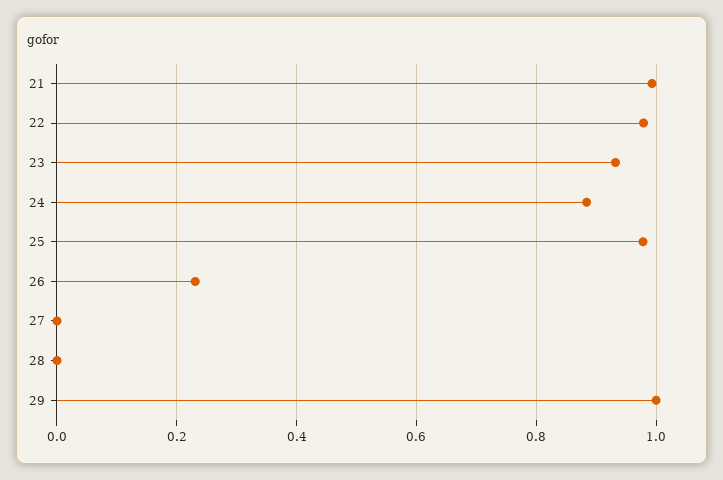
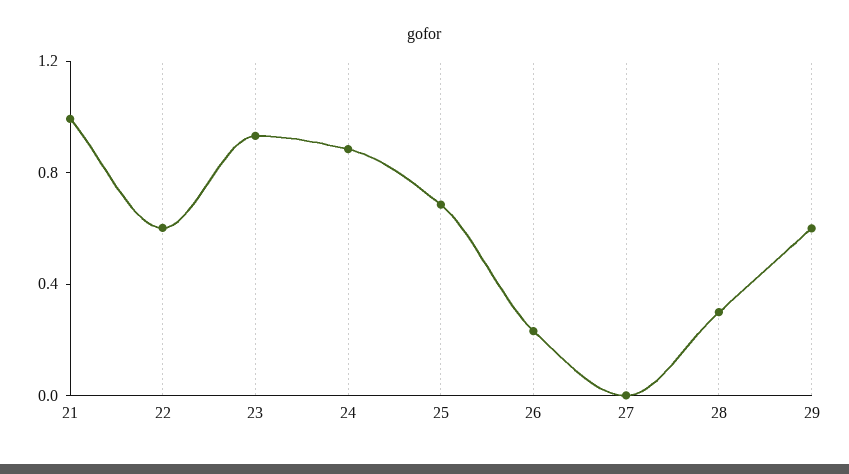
22: 0.98 -> 0.6
25: 0.98 -> 0.7
28: 0 -> 0.3
29: 1 -> 0.6

